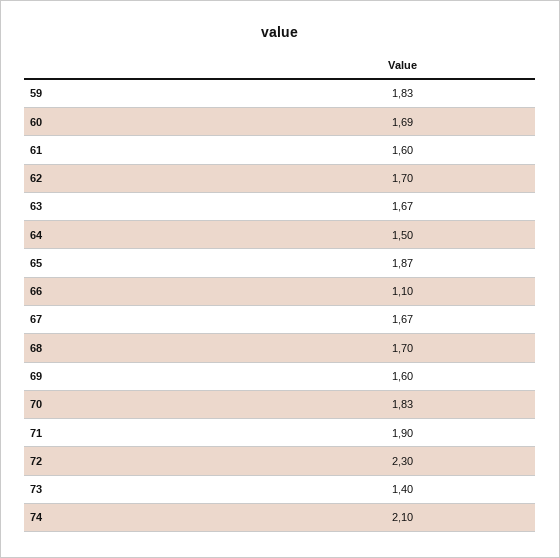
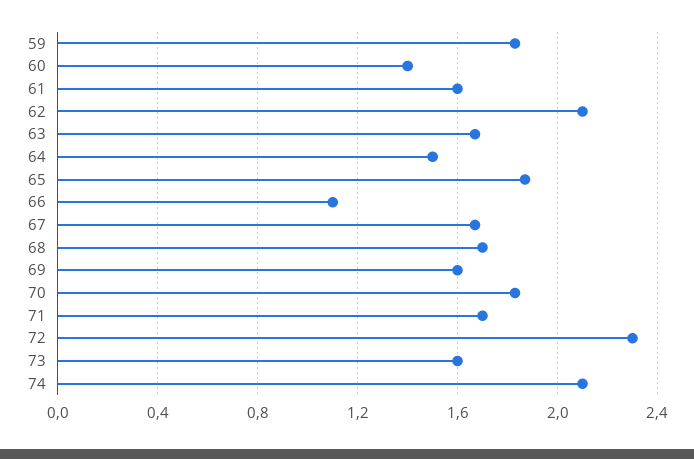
60: 1.69 -> 1.4
62: 1.7 -> 2.1
71: 1.9 -> 1.7
73: 1.4 -> 1.6

